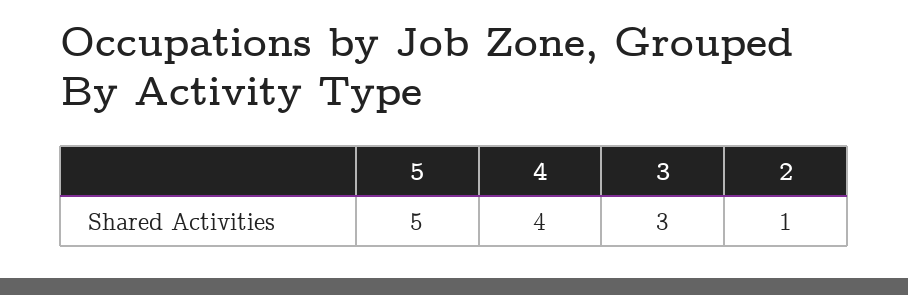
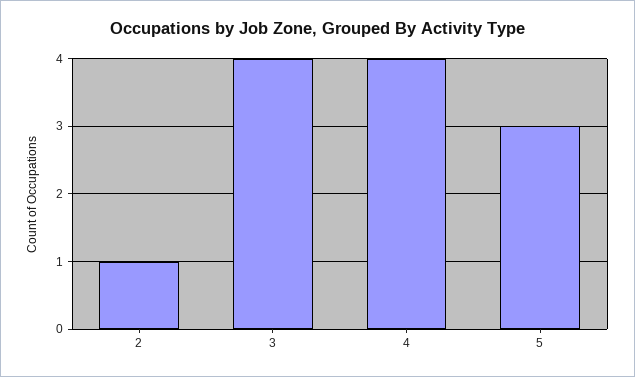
5: 5 -> 3
3: 3 -> 4

